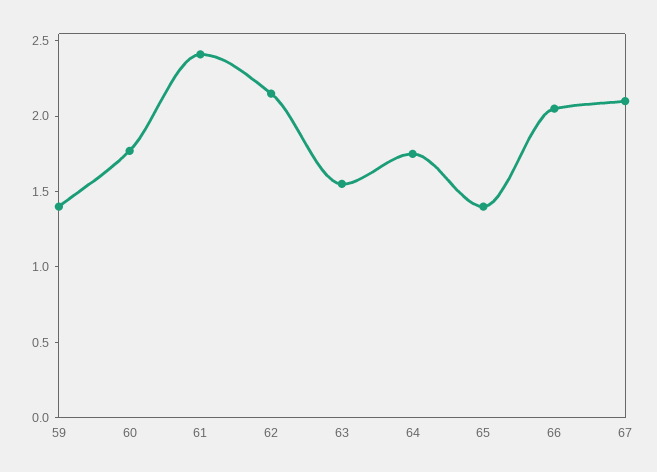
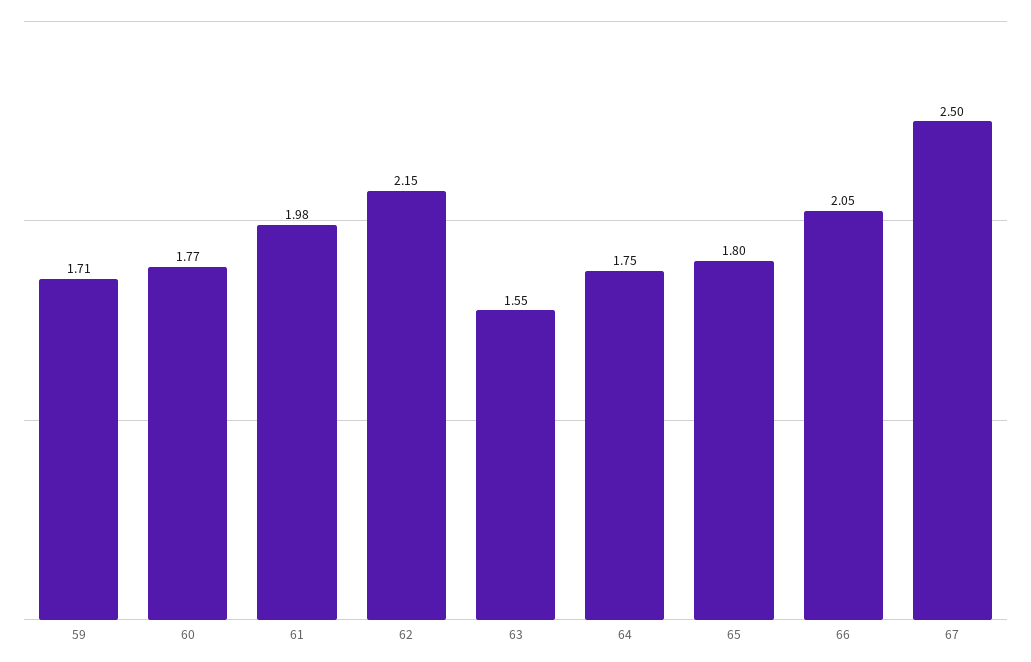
59: 1.4 -> 1.71
61: 2.4 -> 1.98
65: 1.4 -> 1.8
67: 2.1 -> 2.5

